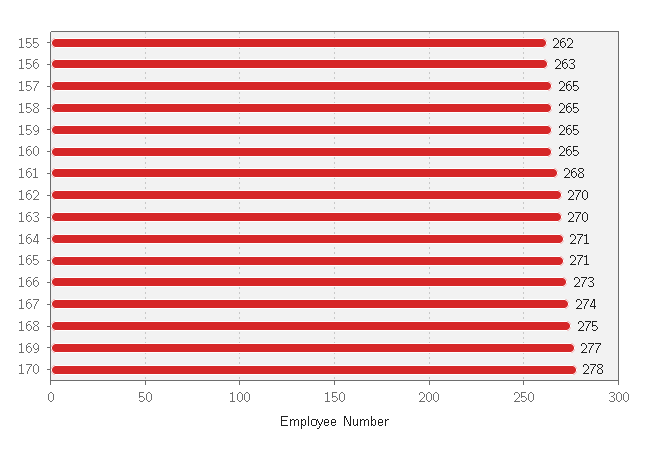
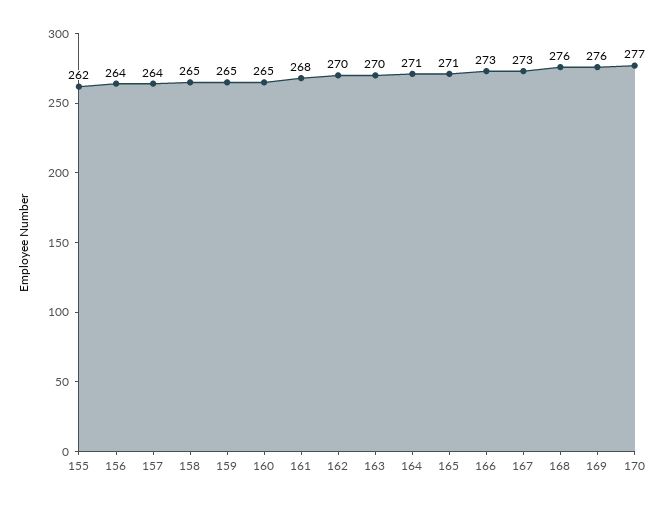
156: 263 -> 264
157: 265 -> 264
167: 274 -> 273
168: 275 -> 276
169: 277 -> 276
170: 278 -> 277

